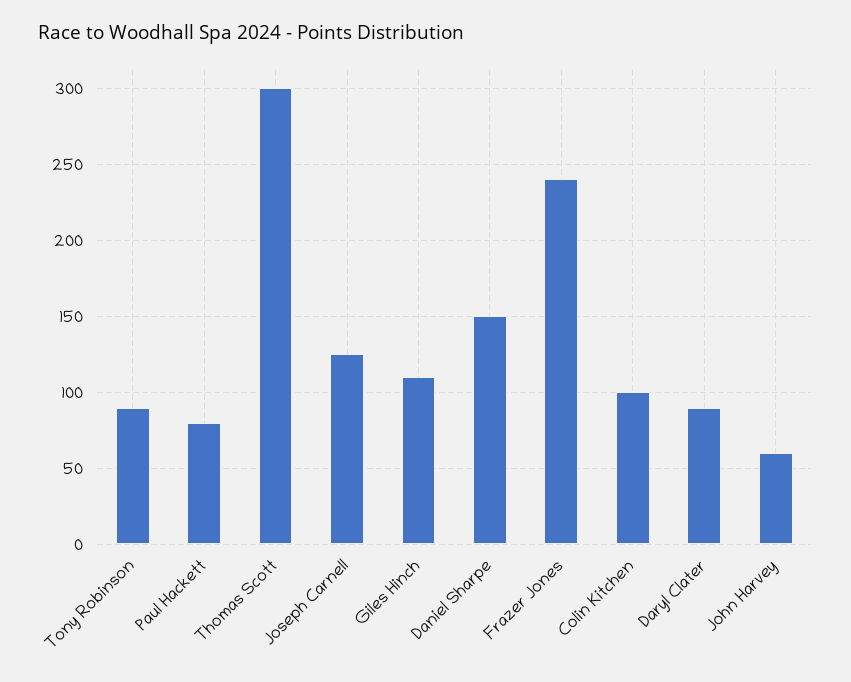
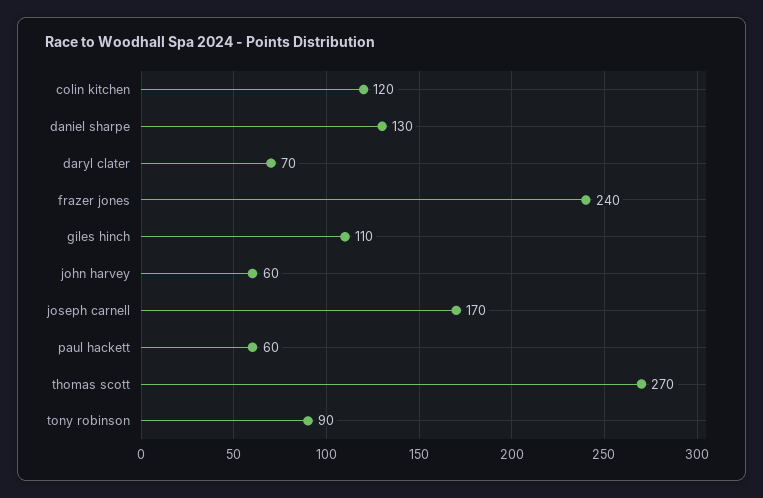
Paul Hackett: 80 -> 60
Thomas Scott: 300 -> 270
Joseph Carnell: 125 -> 170
Daniel Sharpe: 150 -> 130
Colin Kitchen: 100 -> 120
Daryl Clater: 90 -> 70

